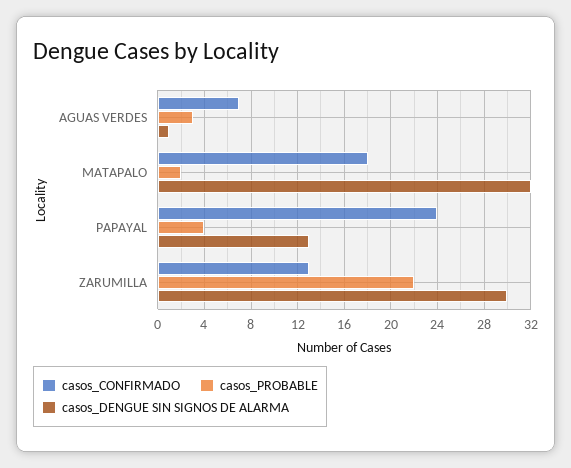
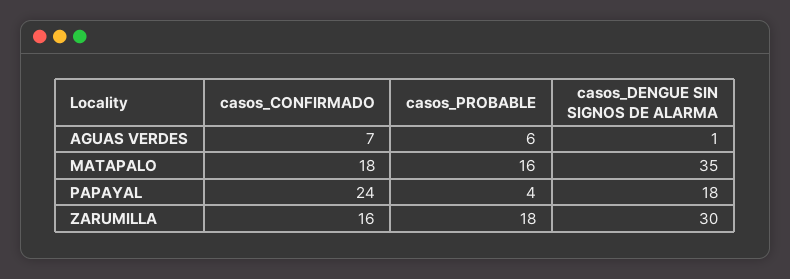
casos_PROBABLE, AGUAS VERDES: 3 -> 6
casos_PROBABLE, MATAPALO: 2 -> 16
casos_DENGUE SIN SIGNOS DE ALARMA, MATAPALO: 32 -> 35
casos_DENGUE SIN SIGNOS DE ALARMA, PAPAYAL: 13 -> 18
casos_CONFIRMADO, ZARUMILLA: 13 -> 16
casos_PROBABLE, ZARUMILLA: 22 -> 18

